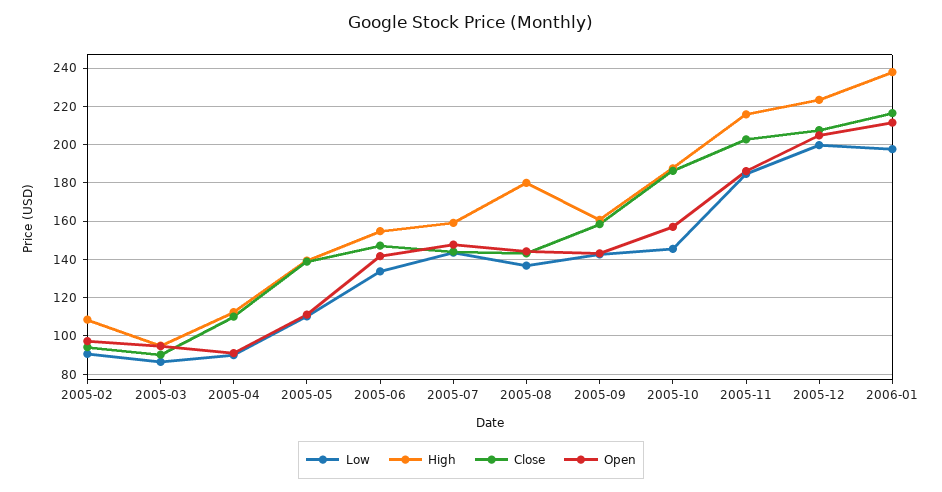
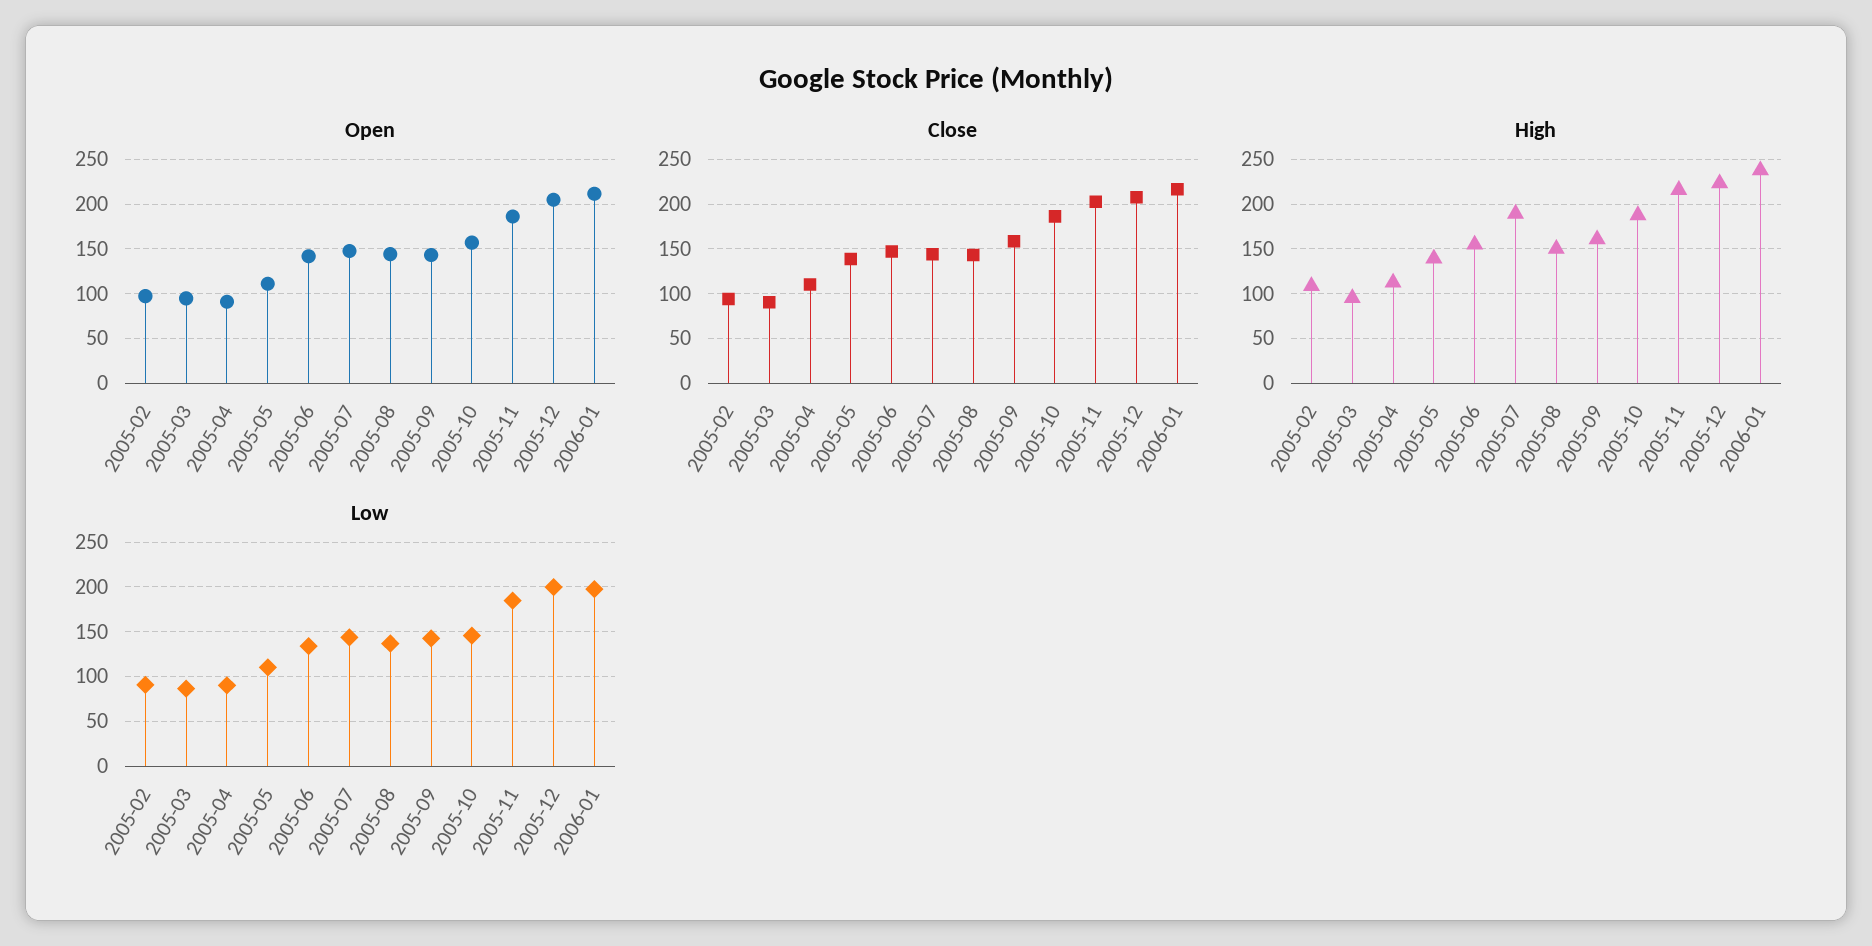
High, 2005-07: 160 -> 190
High, 2005-08: 180 -> 150

